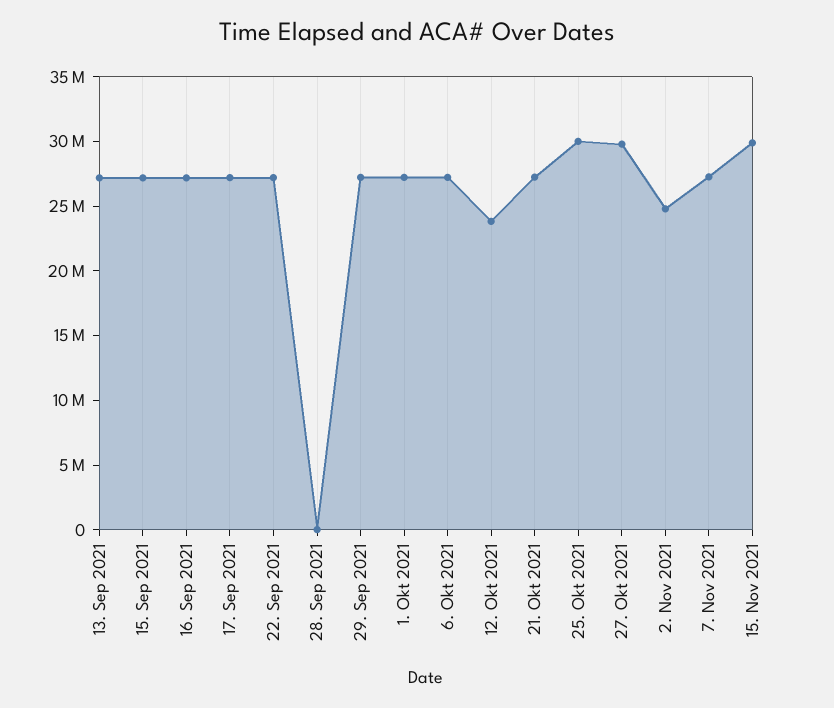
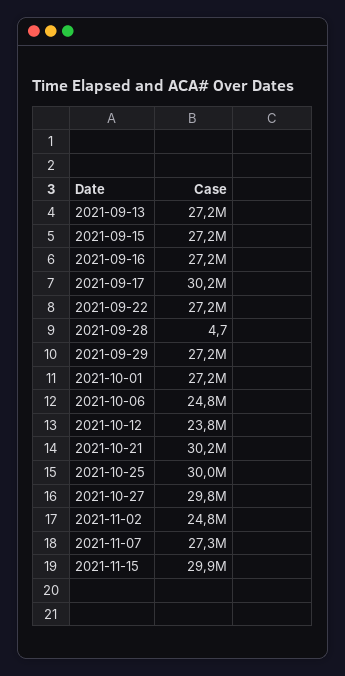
17. Sep 2021: 27000000 -> 30200000
6. Okt 2021: 27000000 -> 24800000
21. Okt 2021: 27000000 -> 30200000

